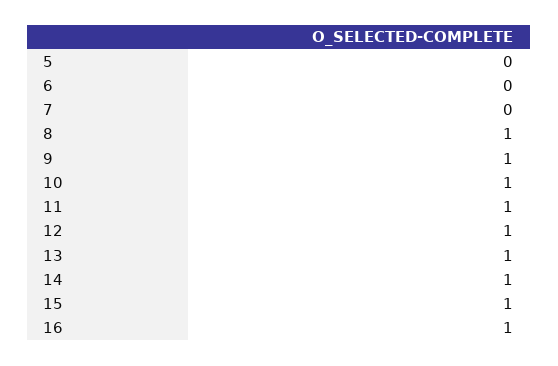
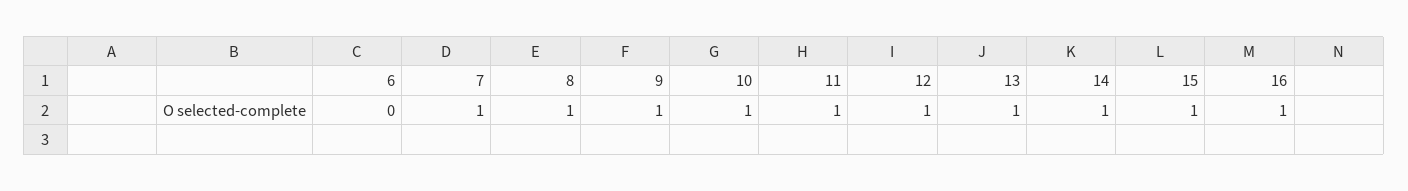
5: 0 -> none
7: 0 -> 1

